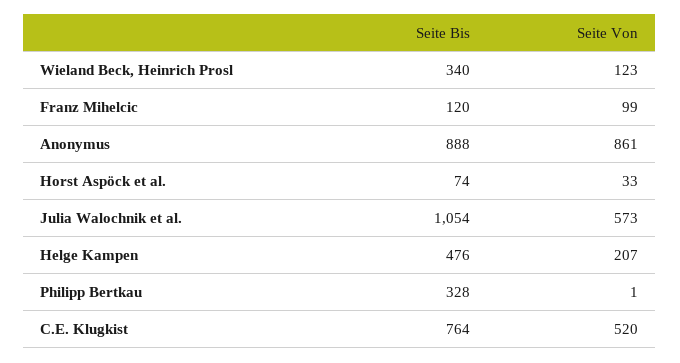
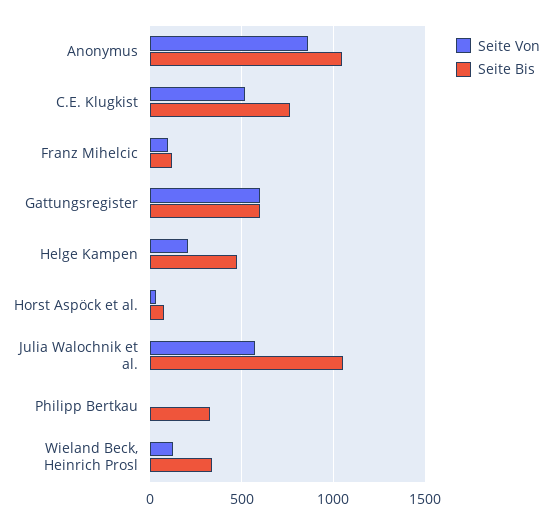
Seite Bis, Anonymus: 888 -> 1050
Seite Von, Gattungsregister: none -> 600
Seite Bis, Gattungsregister: none -> 600

